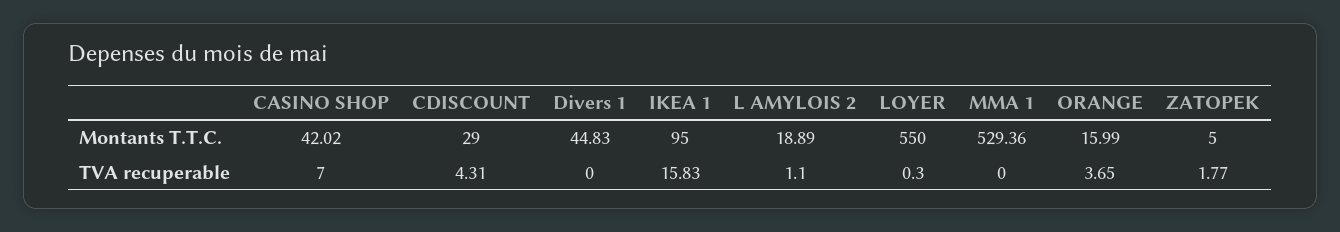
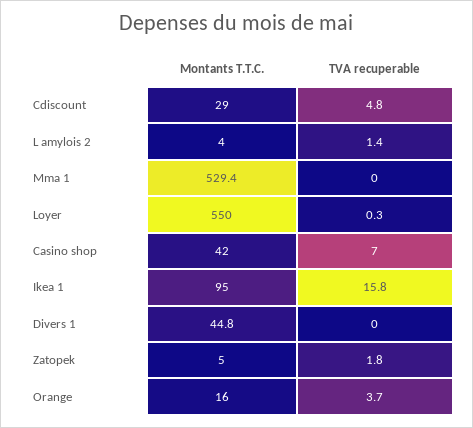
L AMYLOIS 2, Montants T.T.C.: 18.89 -> 4
CDISCOUNT, TVA recuperable: 4.31 -> 4.8
L AMYLOIS 2, TVA recuperable: 1.1 -> 1.4

